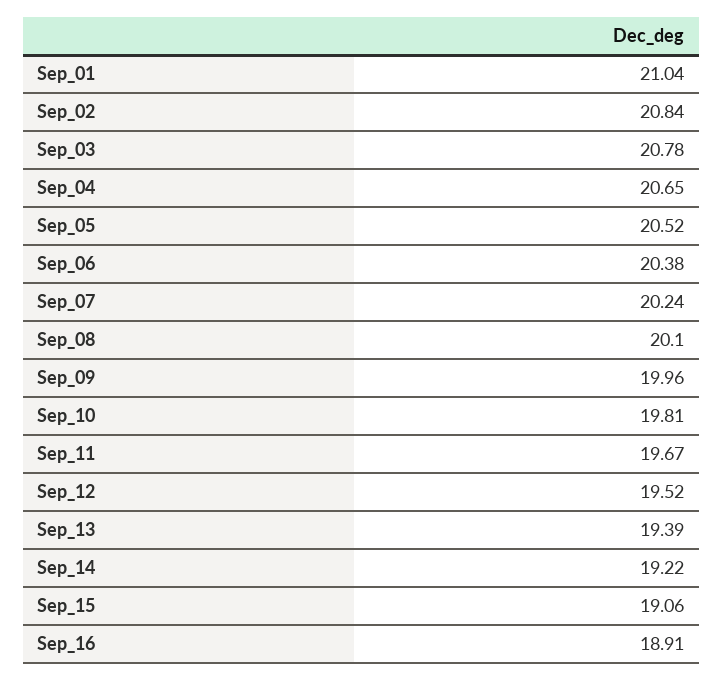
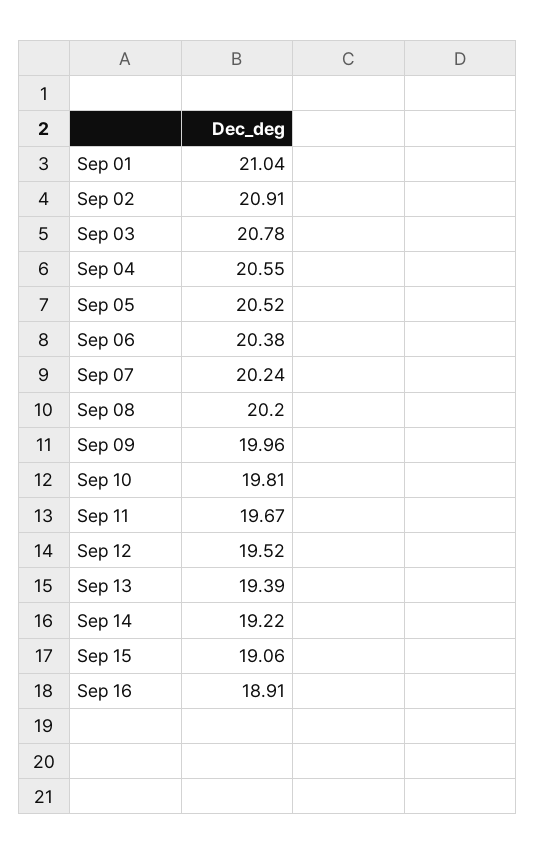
Sep_02: 20.84 -> 20.91
Sep_04: 20.65 -> 20.55
Sep_08: 20.1 -> 20.2

